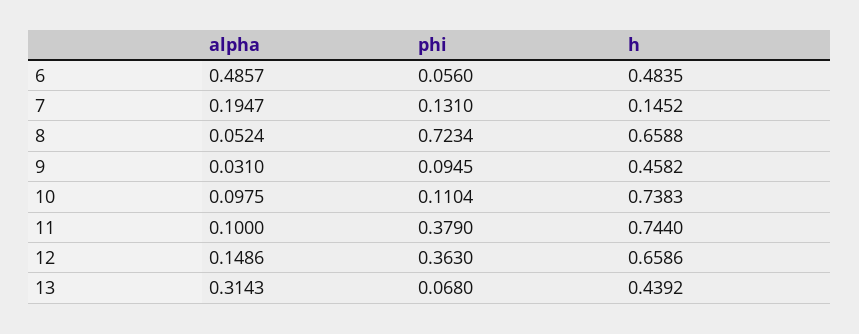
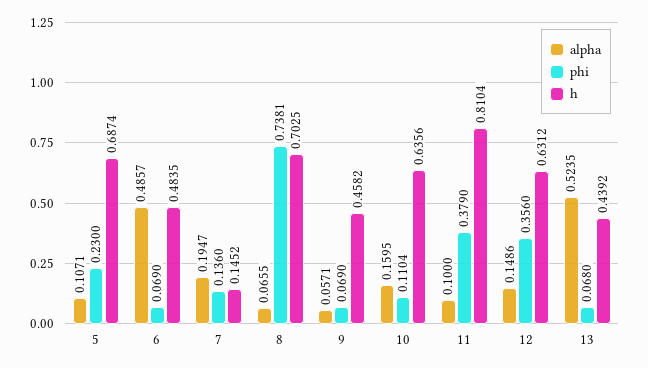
phi, 6: 0.056 -> 0.069
phi, 7: 0.131 -> 0.136
alpha, 8: 0.0524 -> 0.0655
phi, 8: 0.7234 -> 0.7381
h, 8: 0.6588 -> 0.7025
alpha, 9: 0.031 -> 0.0571
phi, 9: 0.0945 -> 0.069
alpha, 10: 0.0975 -> 0.1595
h, 10: 0.7383 -> 0.6356
h, 11: 0.744 -> 0.8104
phi, 12: 0.363 -> 0.356
h, 12: 0.6586 -> 0.6312
alpha, 13: 0.3143 -> 0.5235
alpha, 5: none -> 0.1071
phi, 5: none -> 0.23
h, 5: none -> 0.6874

